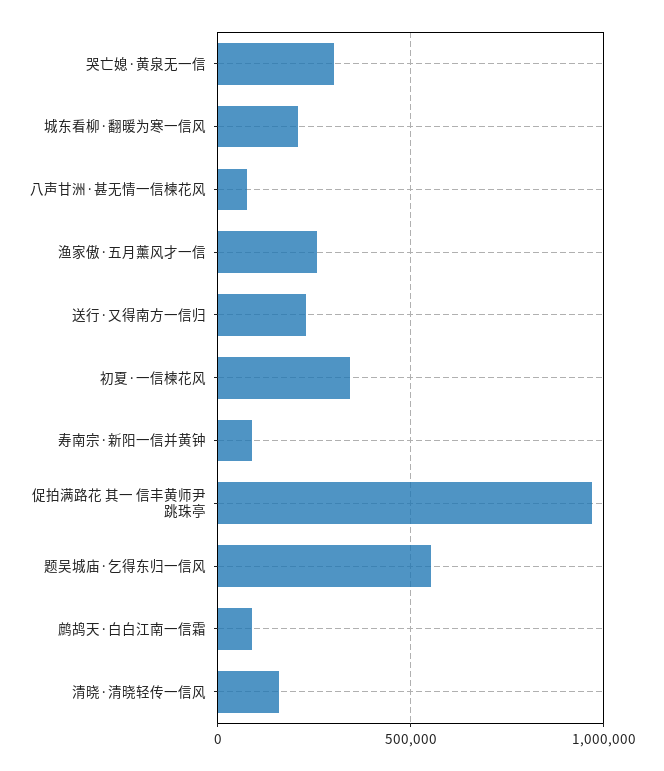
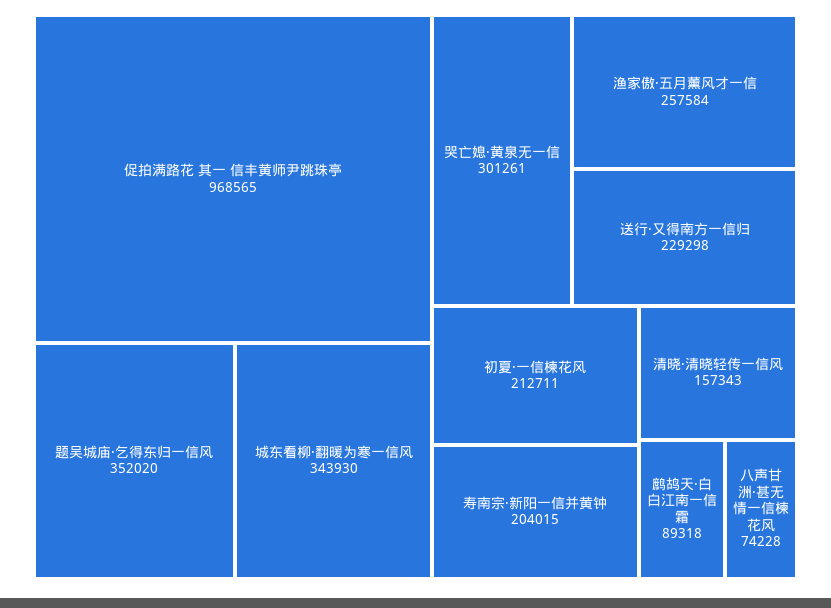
城东看柳·翻暖为寒一信风: 200000 -> 343930
初夏·一信楝花风: 350000 -> 212711
寿南宗·新阳一信并黄钟: 100000 -> 204015
题吴城庙·乞得东归一信风: 550000 -> 352020

